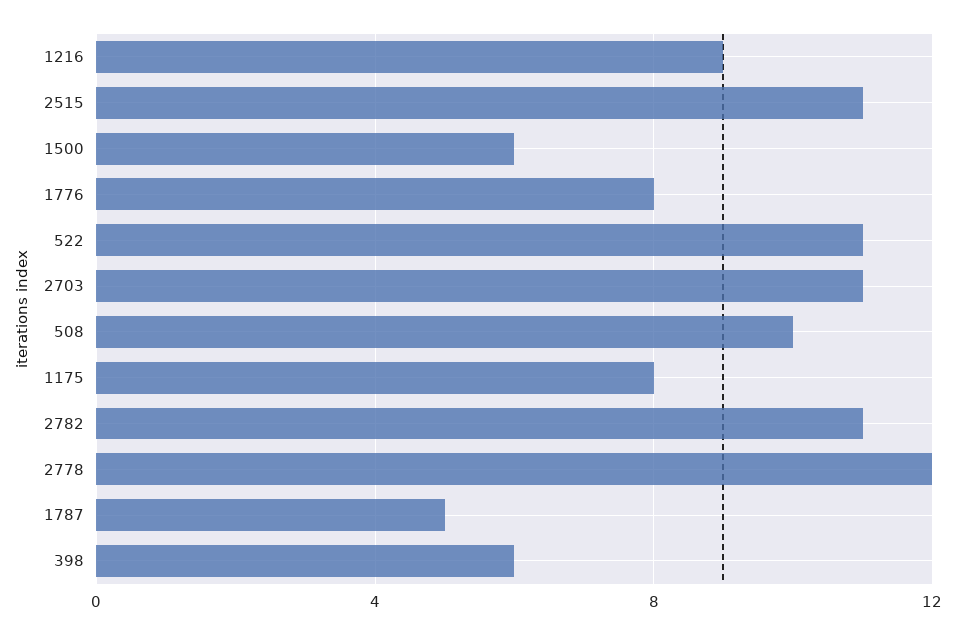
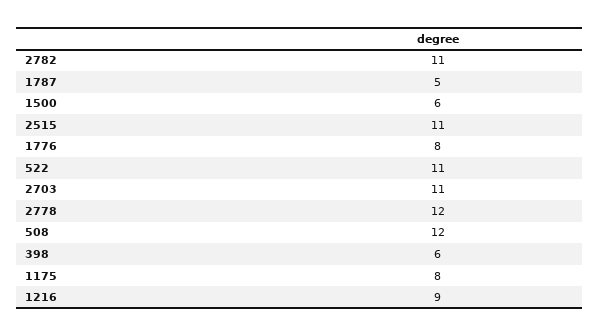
508: 10 -> 12

